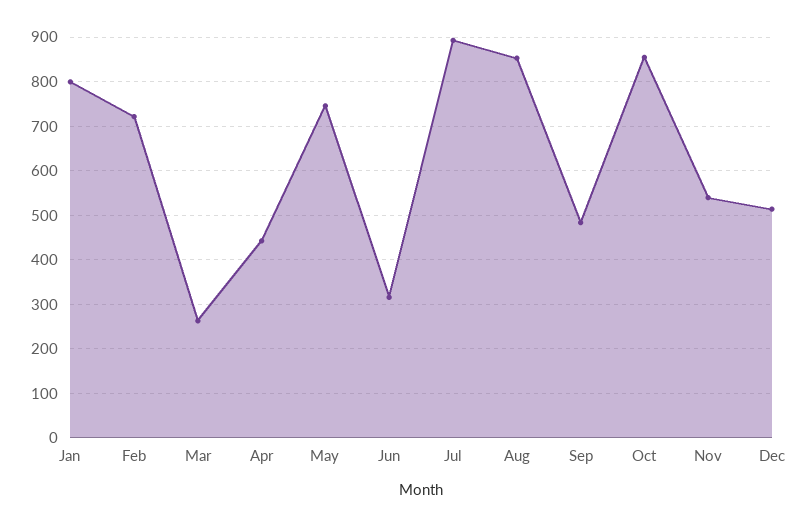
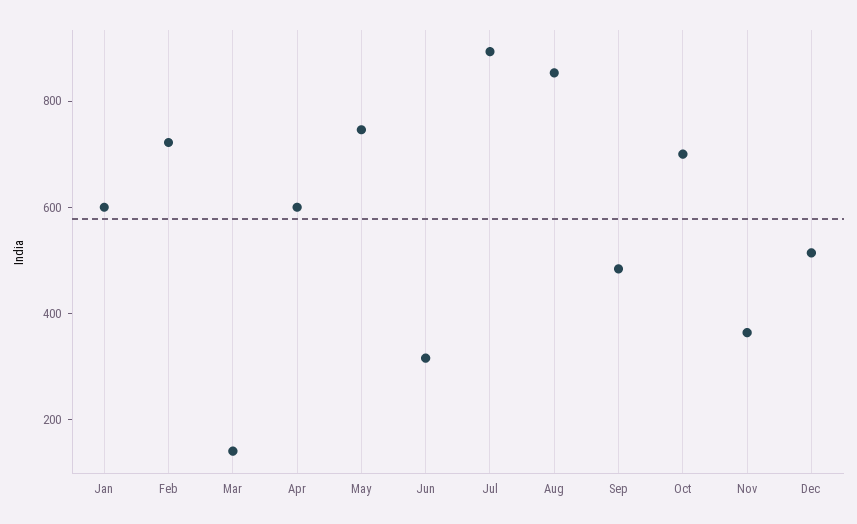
Jan: 800 -> 600
Mar: 260 -> 150
Apr: 440 -> 600
Oct: 860 -> 700
Nov: 540 -> 350

